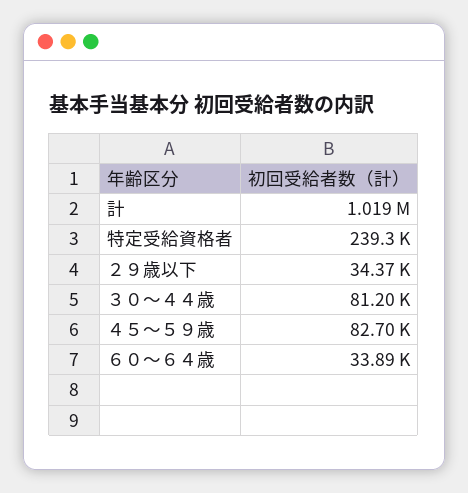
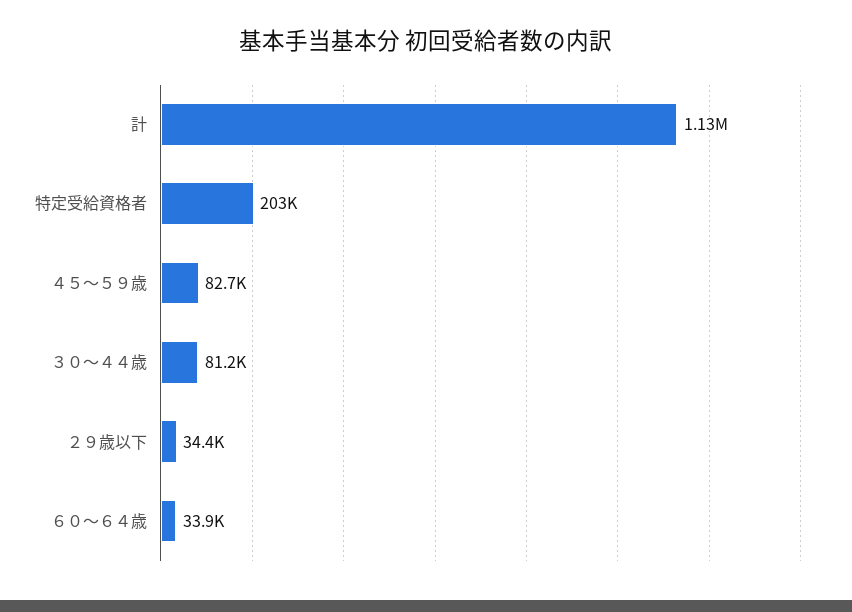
計: 1019000 -> 1130000
特定受給資格者: 239300 -> 203000

